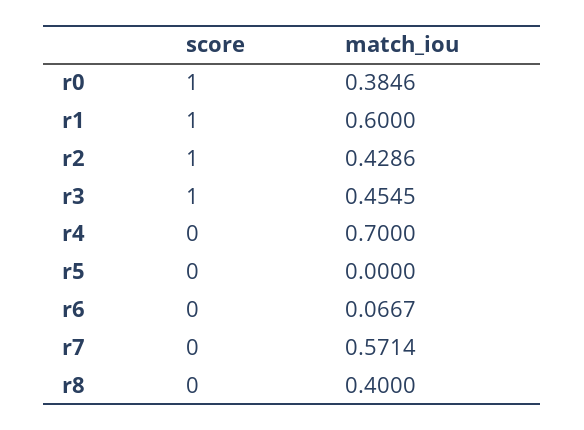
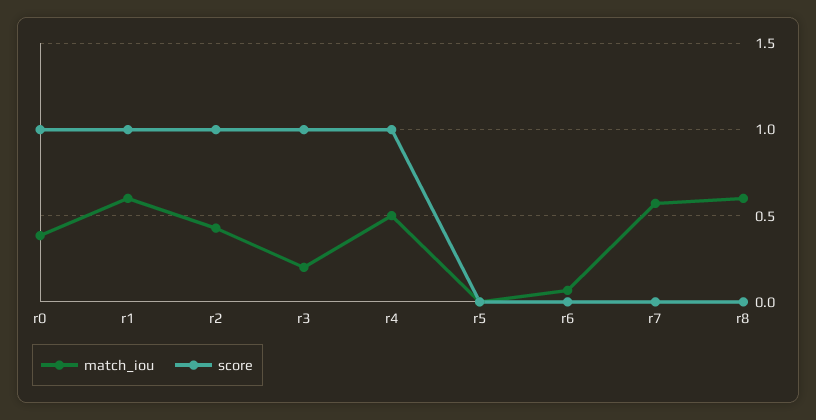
match_iou, r3: 0.4545 -> 0.2
score, r4: 0 -> 1
match_iou, r4: 0.7 -> 0.5
match_iou, r8: 0.4 -> 0.6

